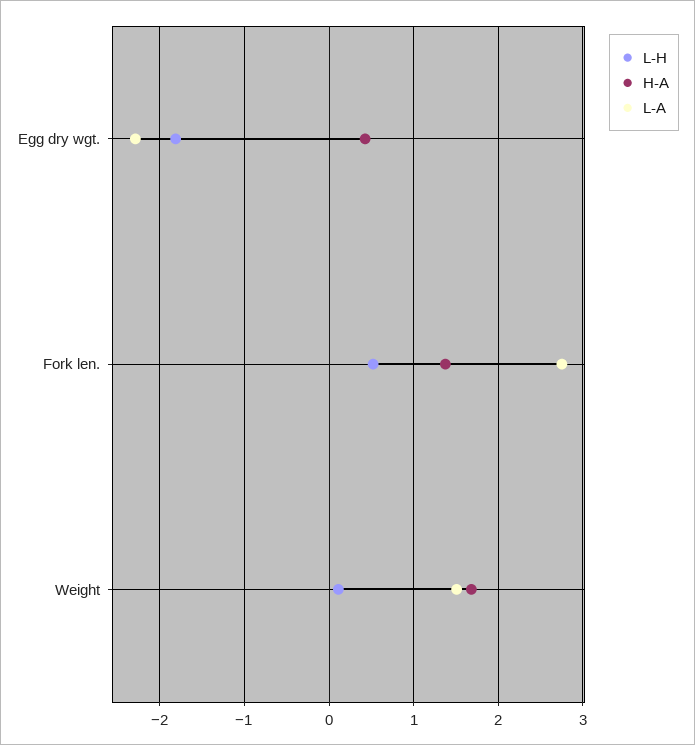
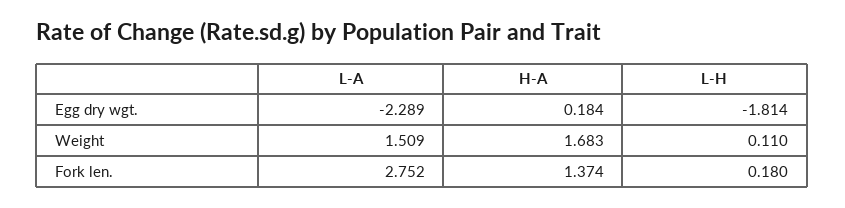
H-A, Egg dry wgt.: 0.4 -> 0.184
L-H, Fork len.: 0.5 -> 0.18

